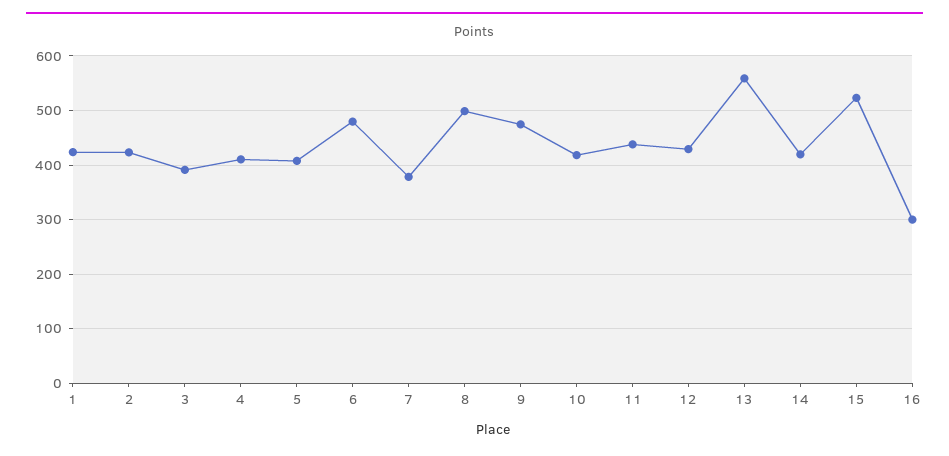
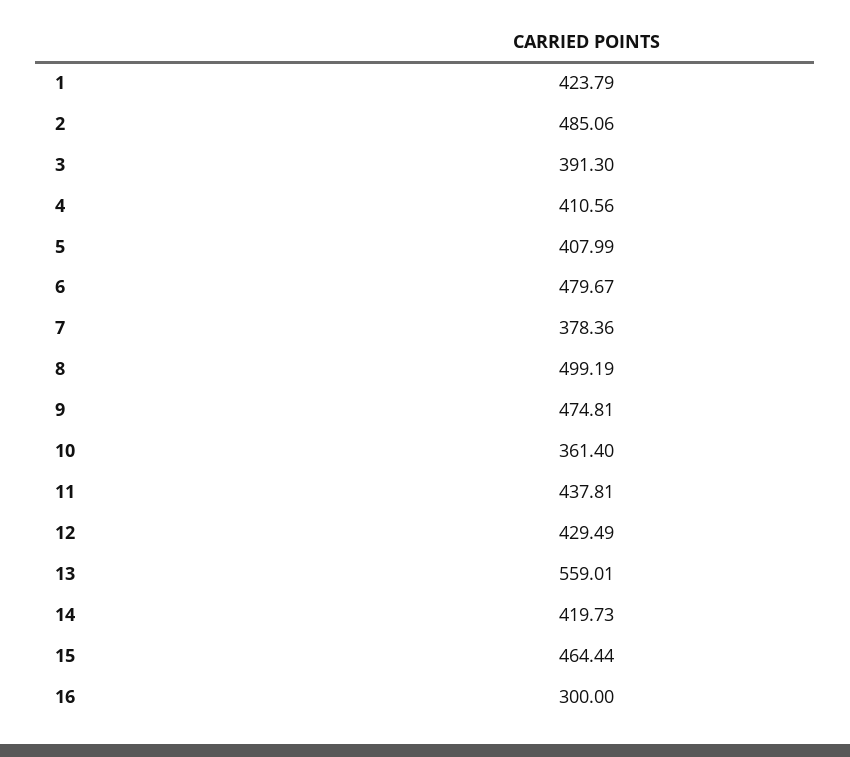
2: 420 -> 485.06
10: 420 -> 361.4
15: 520 -> 464.44

